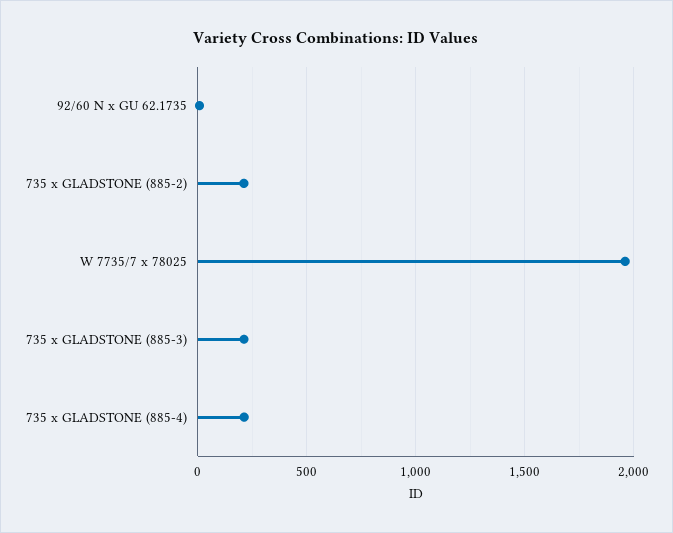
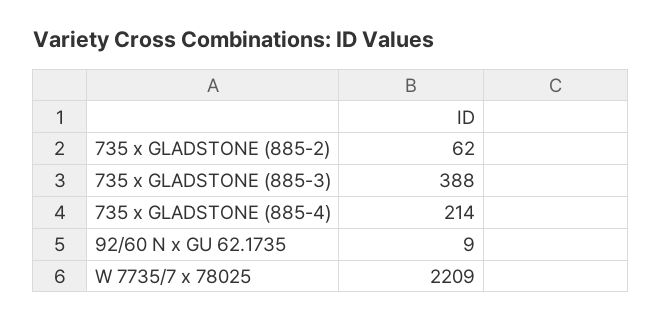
735 x GLADSTONE (885-2): 200 -> 62
W 7735/7 x 78025: 1950 -> 2209
735 x GLADSTONE (885-3): 200 -> 388

